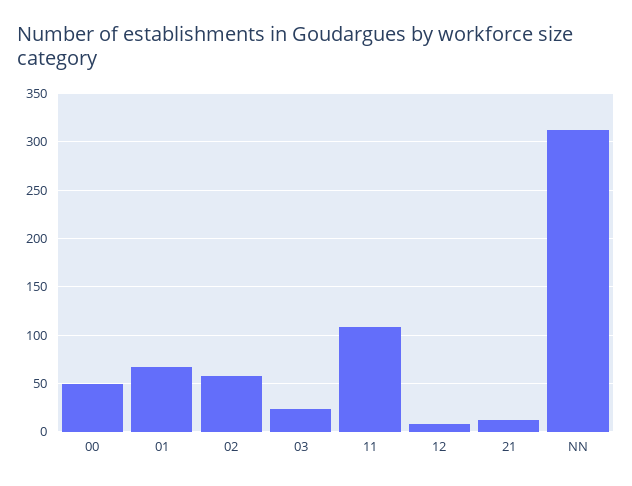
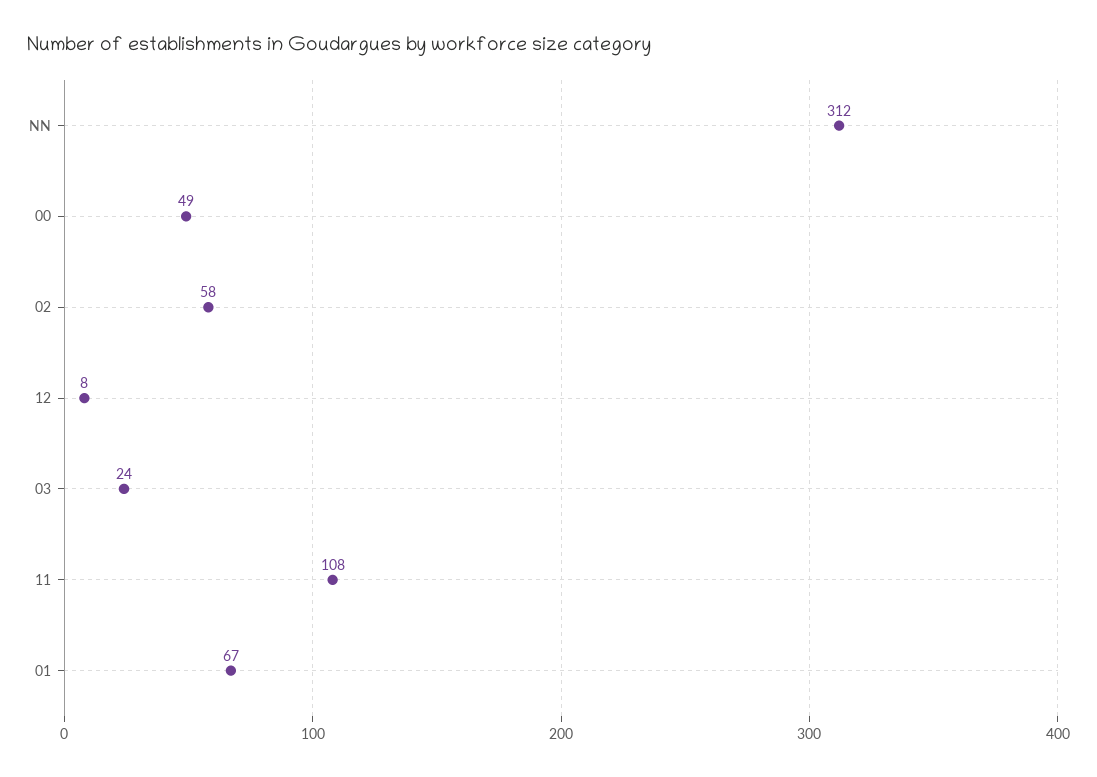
21: 10 -> none

